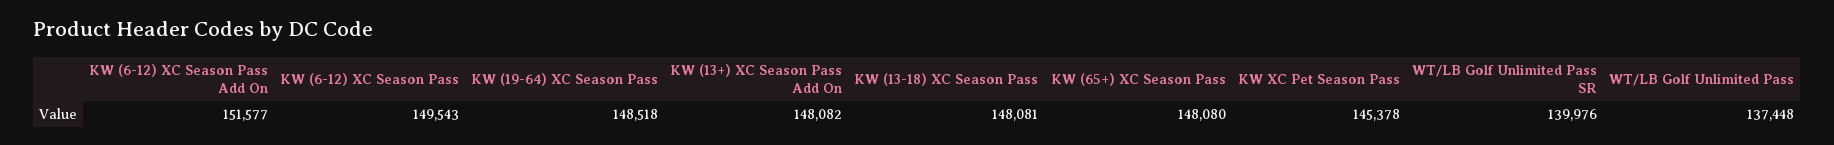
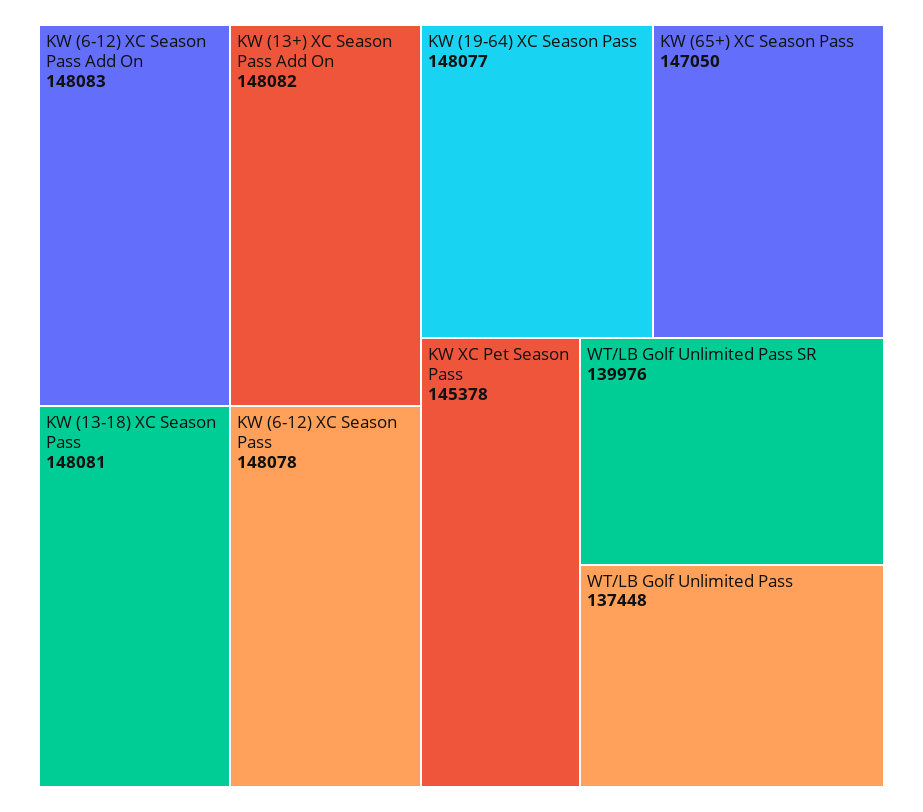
KW (6-12) XC Season Pass Add On: 151577 -> 148083
KW (6-12) XC Season Pass: 149543 -> 148078
KW (19-64) XC Season Pass: 148518 -> 148077
KW (65+) XC Season Pass: 148080 -> 147050

